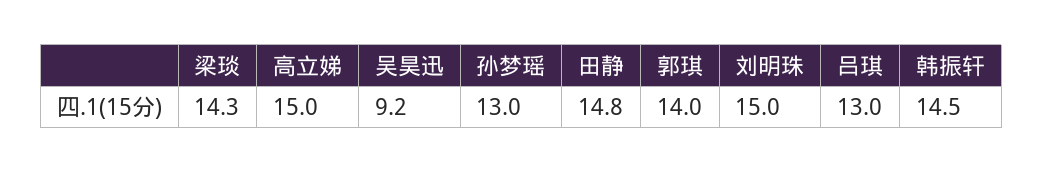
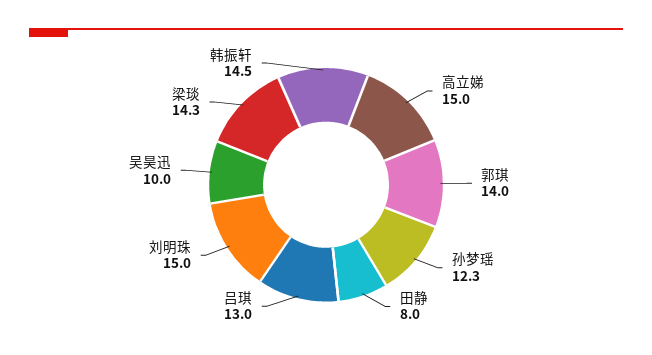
吴昊迅: 9.2 -> 10
孙梦瑶: 13 -> 12.3
田静: 14.8 -> 8

